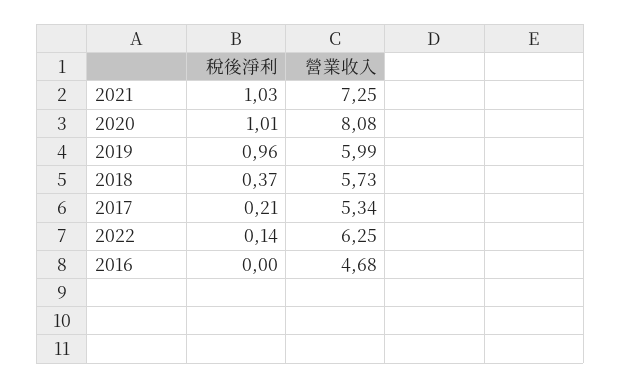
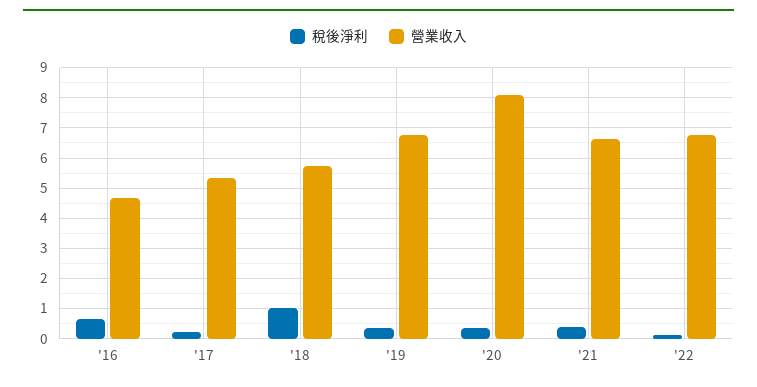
稅後淨利, 2021: 1.03 -> 0.4
營業收入, 2021: 7.25 -> 6.6
稅後淨利, 2020: 1.01 -> 0.4
稅後淨利, 2019: 0.96 -> 0.4
營業收入, 2019: 5.99 -> 6.8
稅後淨利, 2018: 0.37 -> 1
營業收入, 2022: 6.25 -> 6.8
稅後淨利, 2016: 0 -> 0.6

